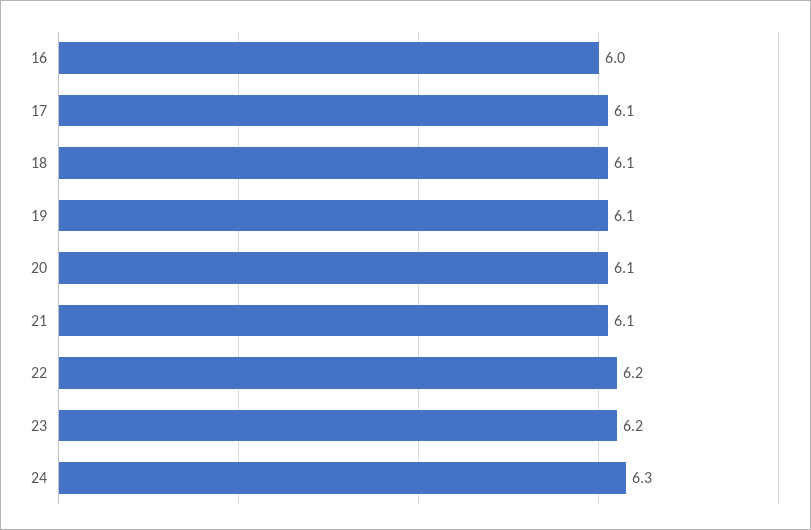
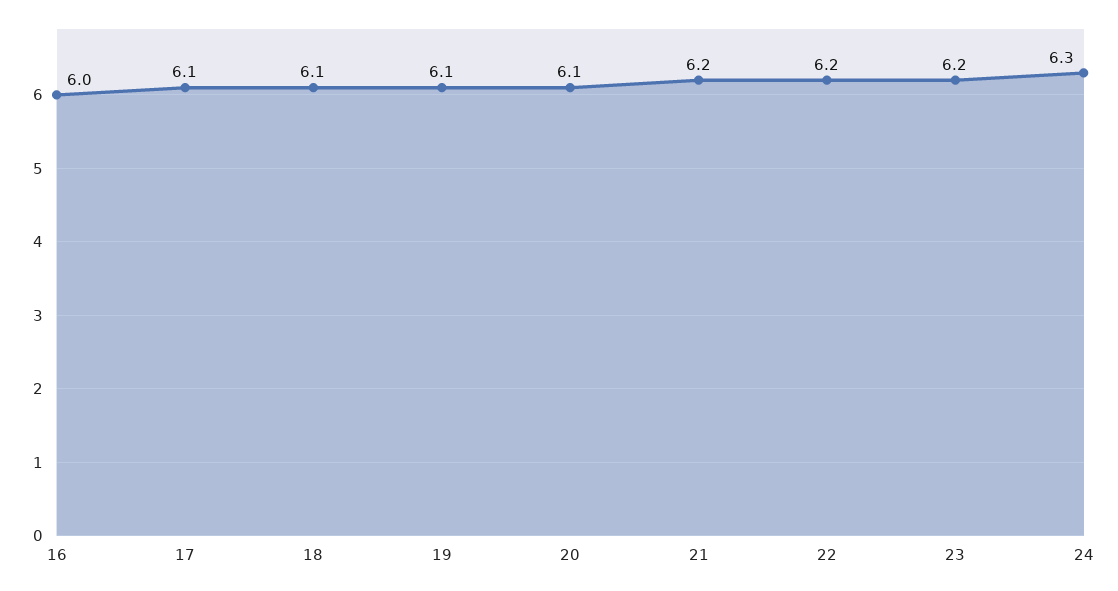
21: 6.1 -> 6.2

